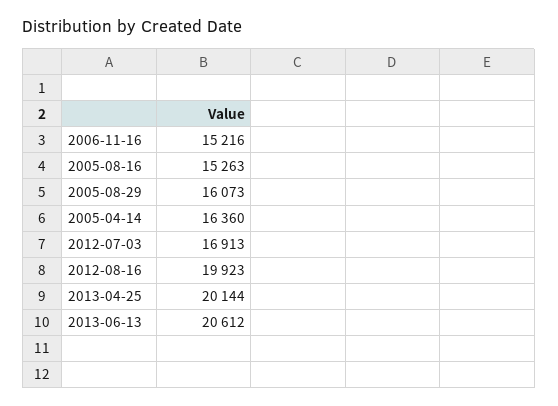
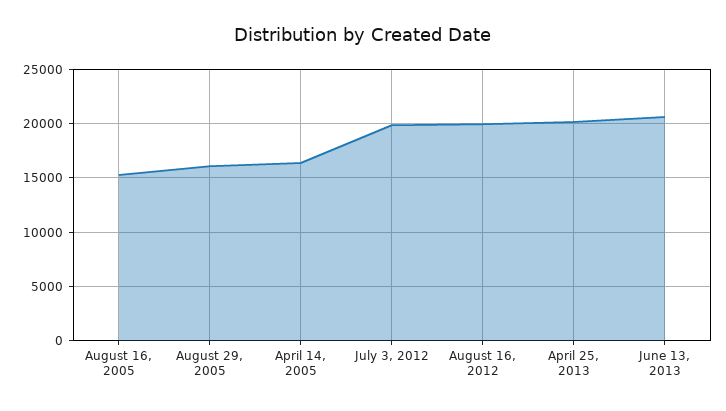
2006-11-16: 15216 -> none
2012-07-03: 16913 -> 20000

